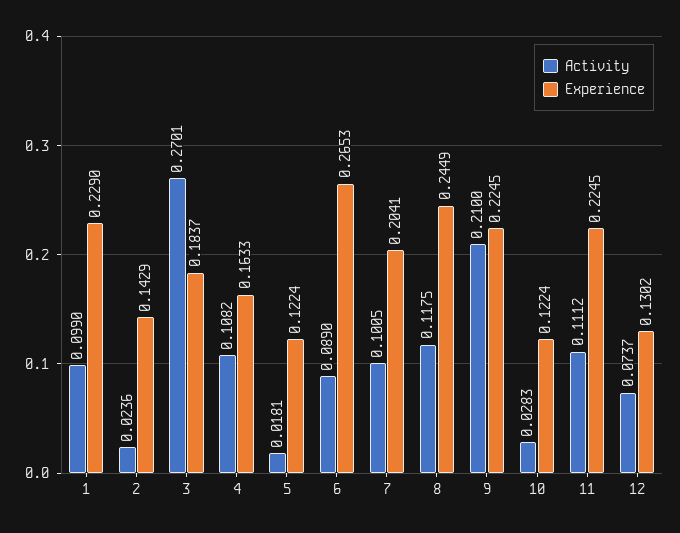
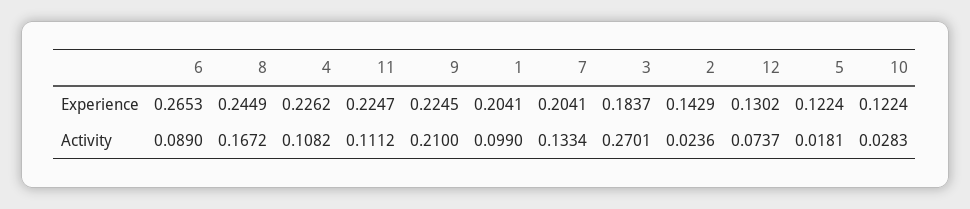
Experience, 1: 0.229 -> 0.2041
Experience, 4: 0.1633 -> 0.2262
Activity, 7: 0.1005 -> 0.1334
Activity, 8: 0.1175 -> 0.1672
Experience, 11: 0.2245 -> 0.2247

